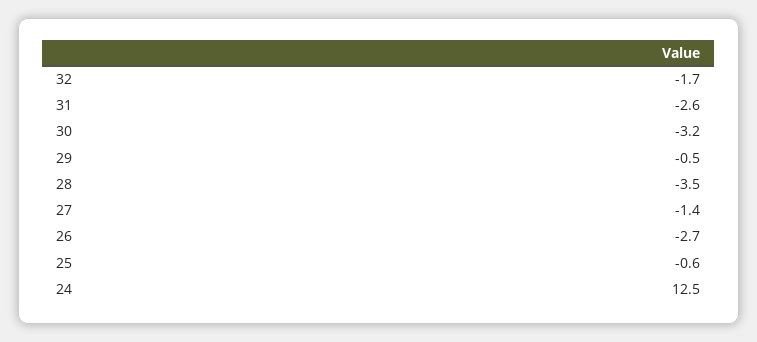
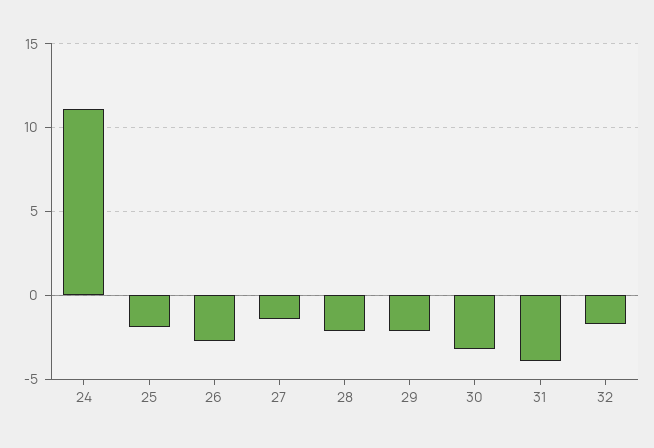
31: -2.6 -> -4
29: -0.5 -> -2
28: -3.5 -> -2
25: -0.6 -> -2
24: 12.5 -> 11

